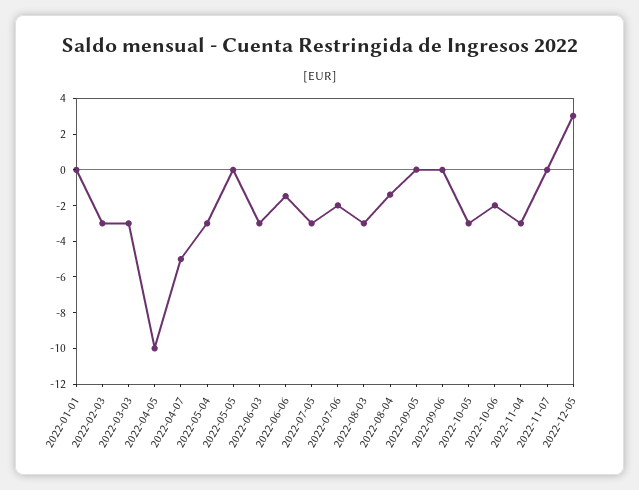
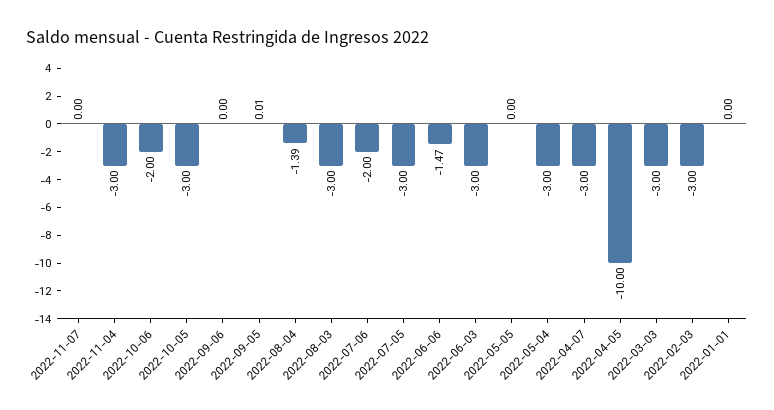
2022-04-07: -5 -> -3
2022-12-05: 3 -> none

